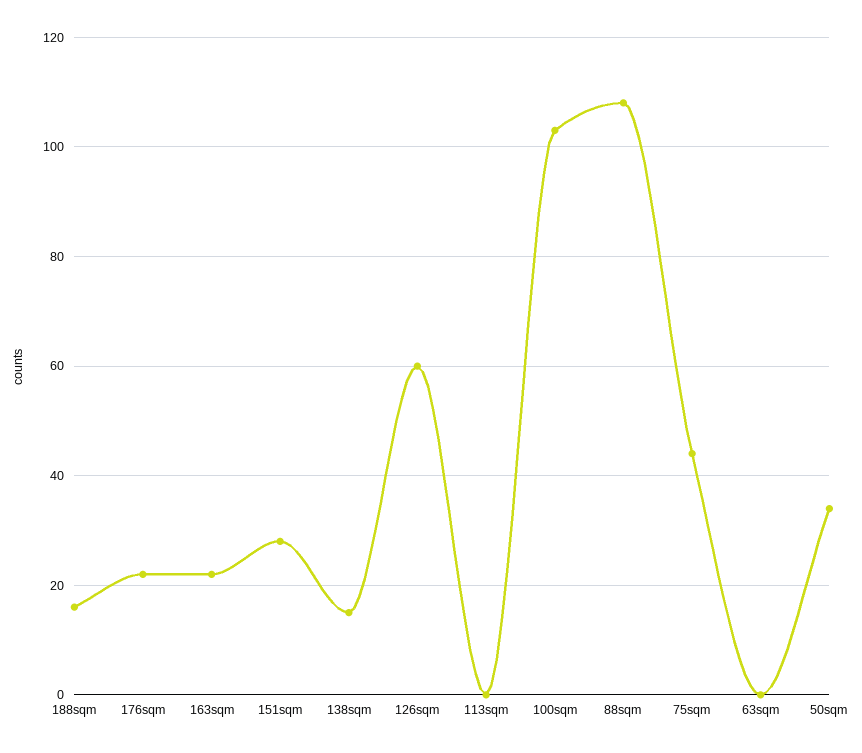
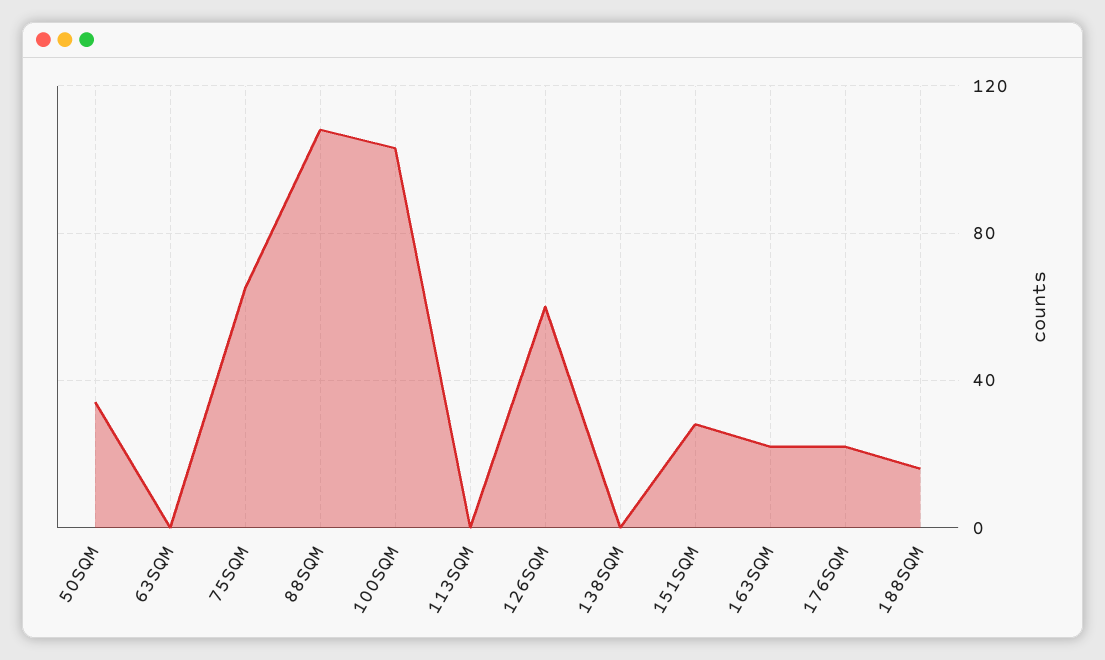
138sqm: 15 -> 0
75sqm: 45 -> 65

